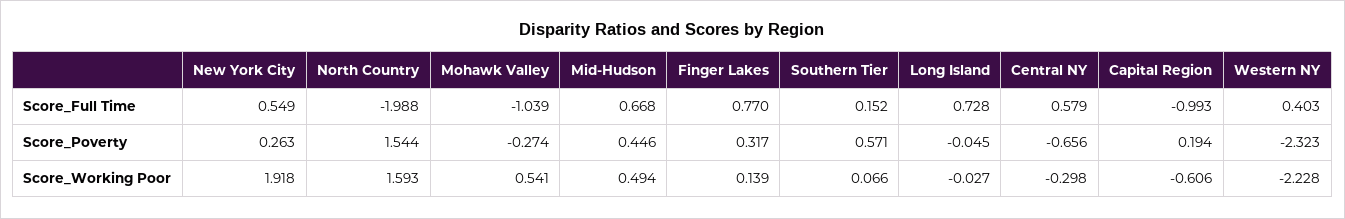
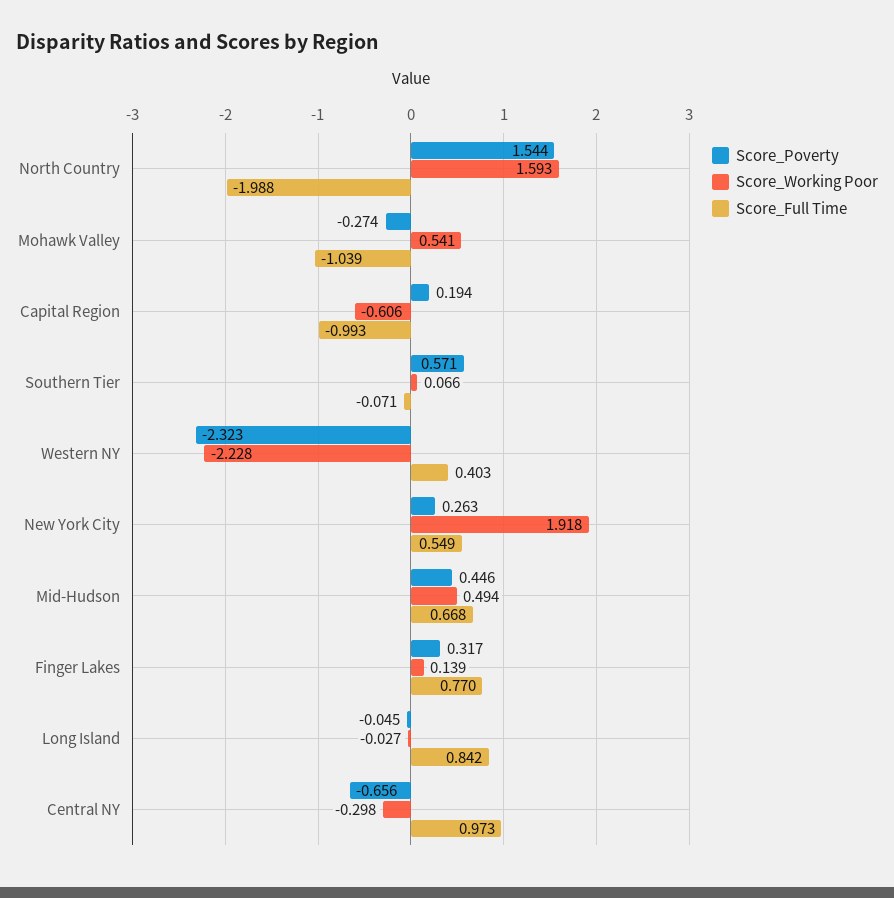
Score_Full Time, Southern Tier: 0.152 -> -0.071
Score_Full Time, Long Island: 0.728 -> 0.842
Score_Full Time, Central NY: 0.579 -> 0.973

